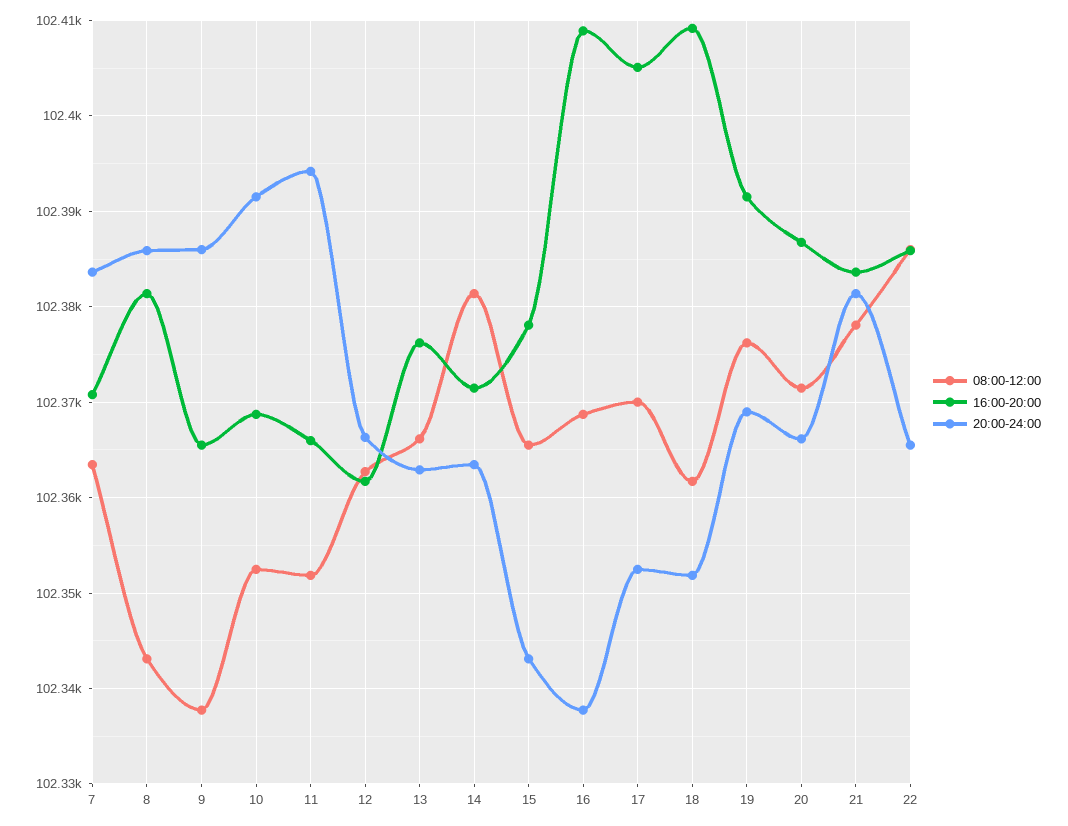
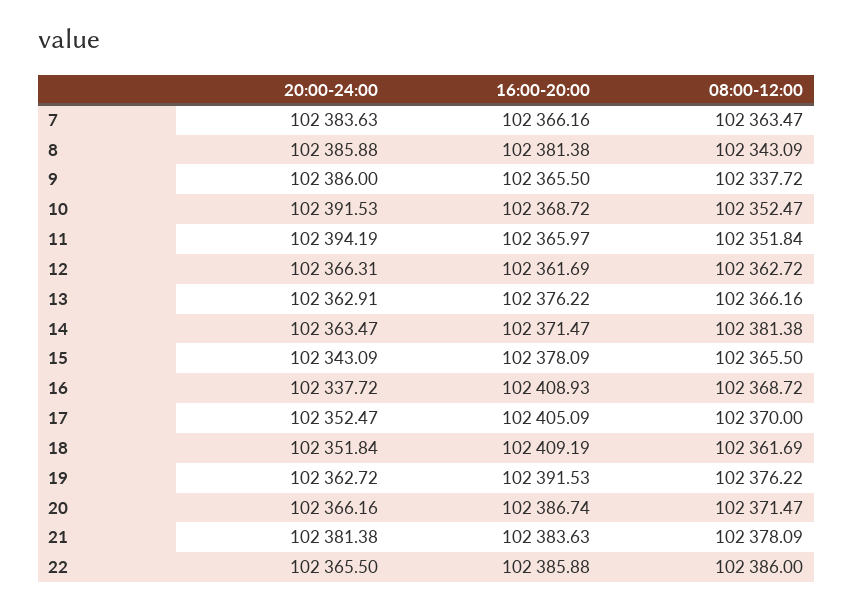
16:00-20:00, 7: 102371 -> 102366.16
20:00-24:00, 19: 102369 -> 102362.72

